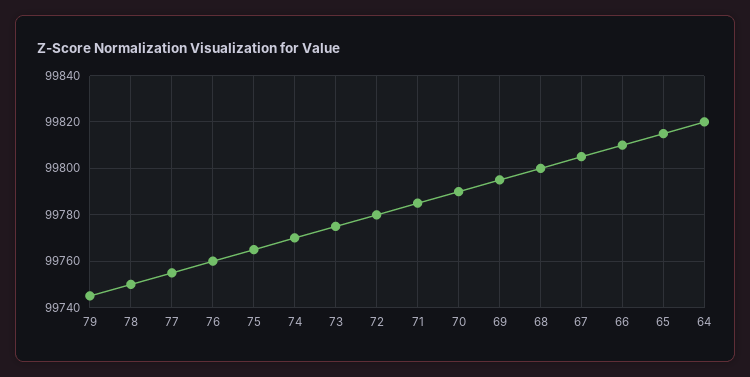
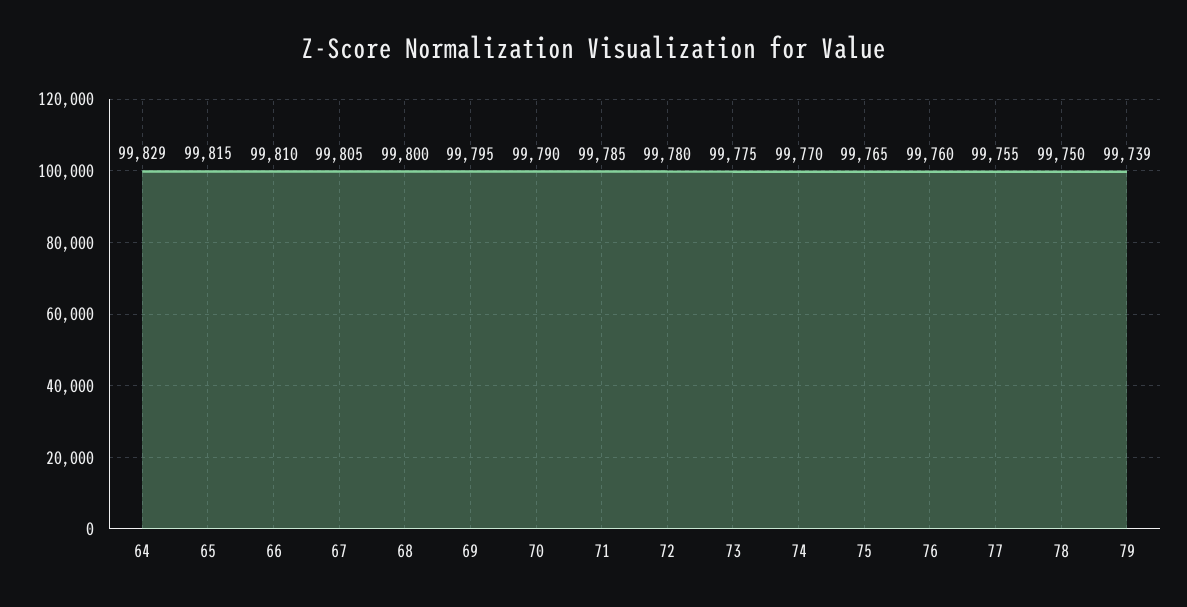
79: 99745 -> 99739
64: 99820 -> 99829

